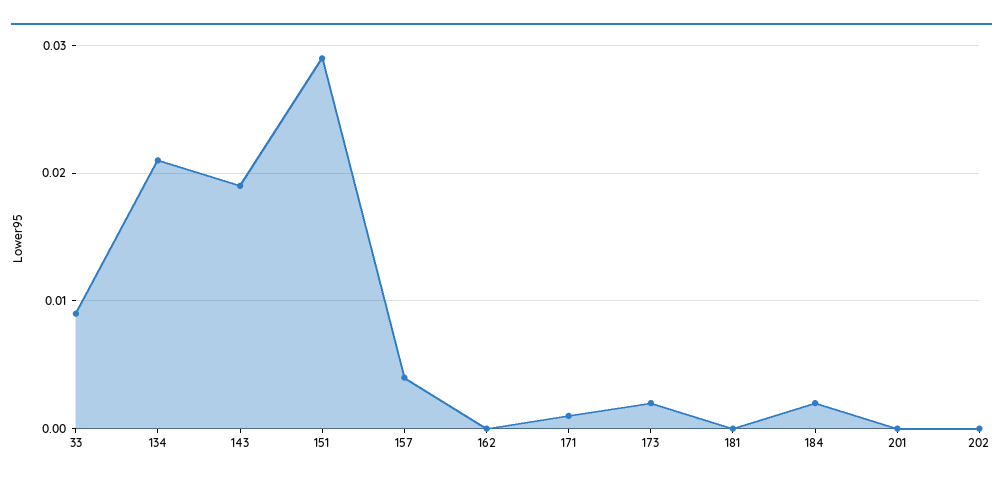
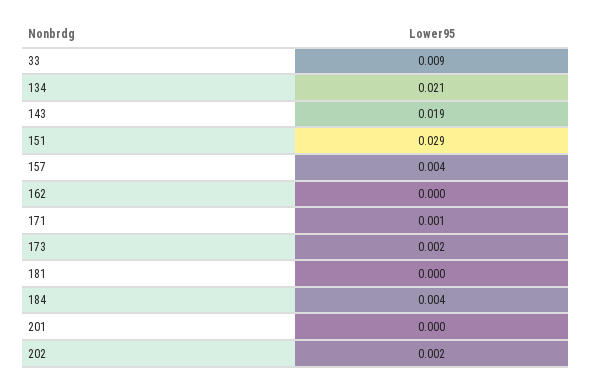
184: 0.002 -> 0.004
202: 0 -> 0.002

